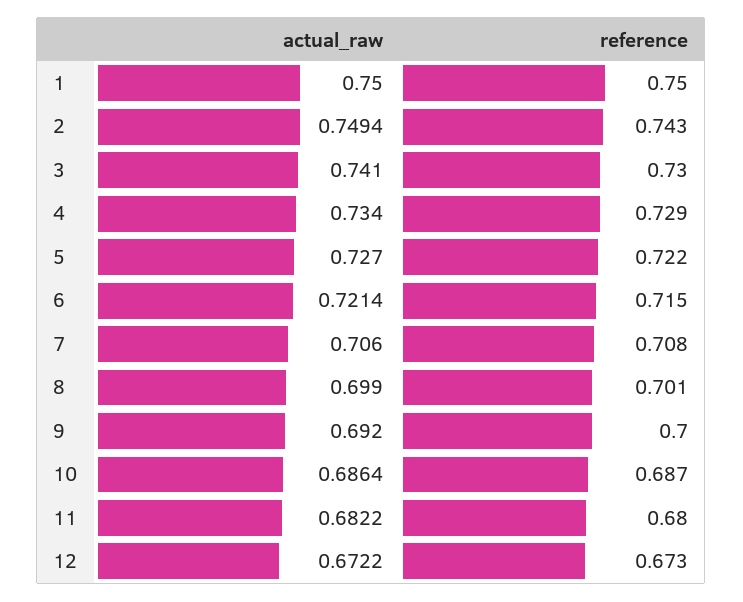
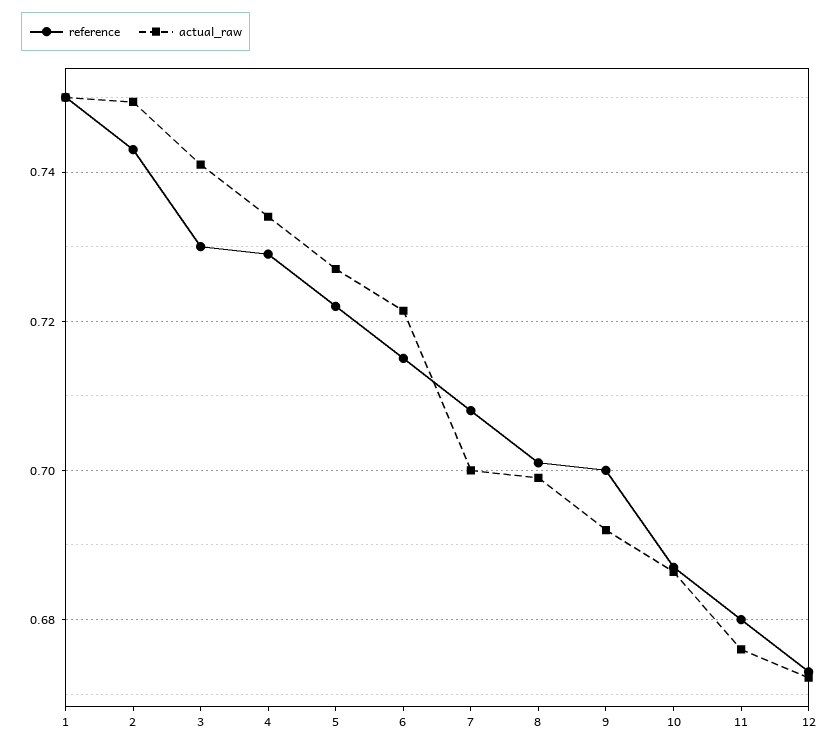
actual_raw, 7: 0.706 -> 0.7
actual_raw, 11: 0.6822 -> 0.676

